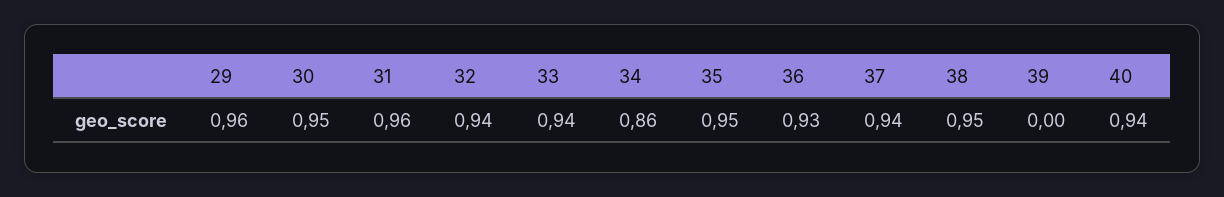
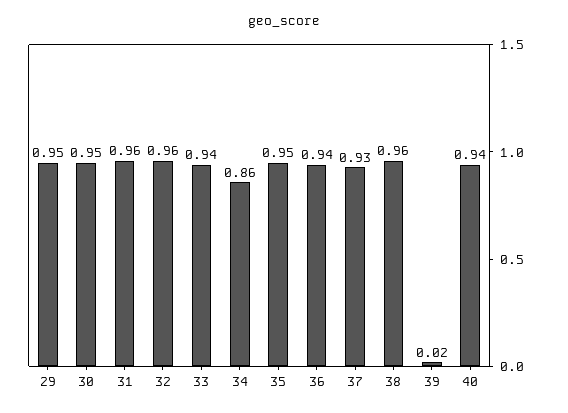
29: 0.96 -> 0.95
32: 0.94 -> 0.96
36: 0.93 -> 0.94
37: 0.94 -> 0.93
38: 0.95 -> 0.96
39: 0 -> 0.02

